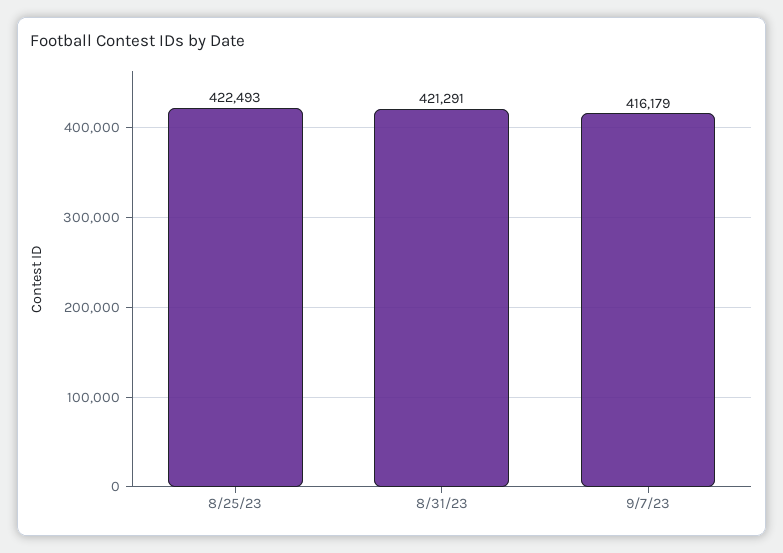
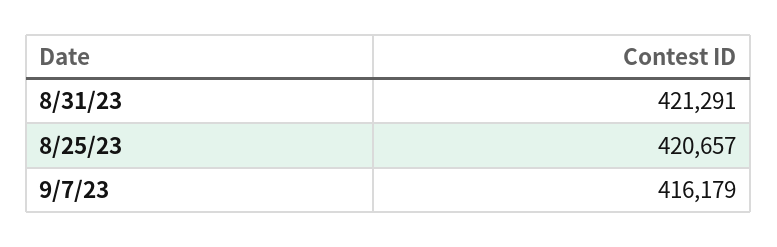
8/25/23: 422493 -> 420657

